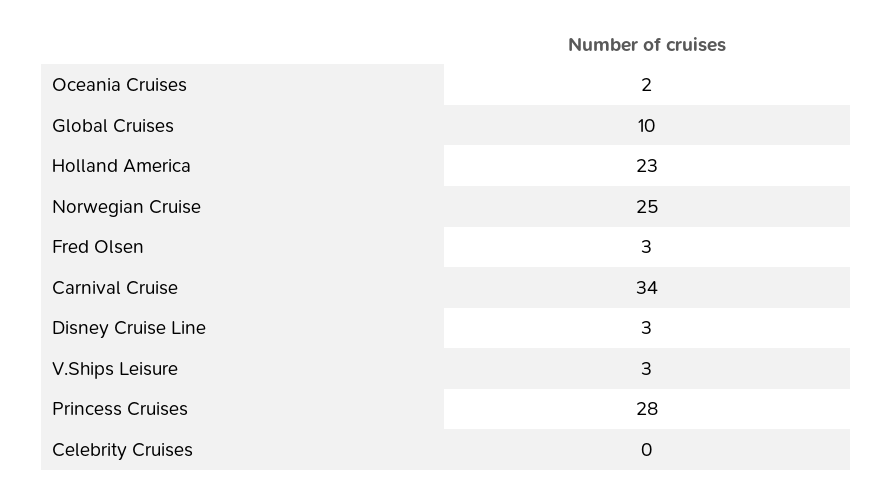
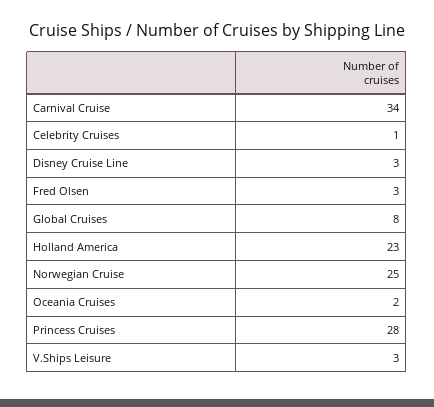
Global Cruises: 10 -> 8
Celebrity Cruises: 0 -> 1

